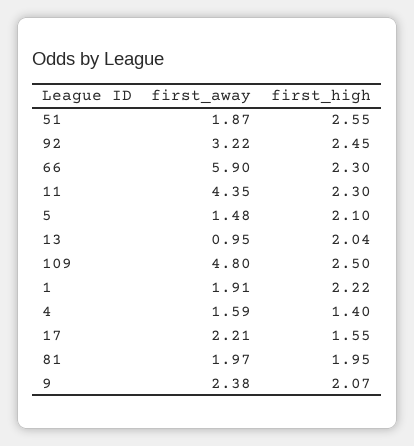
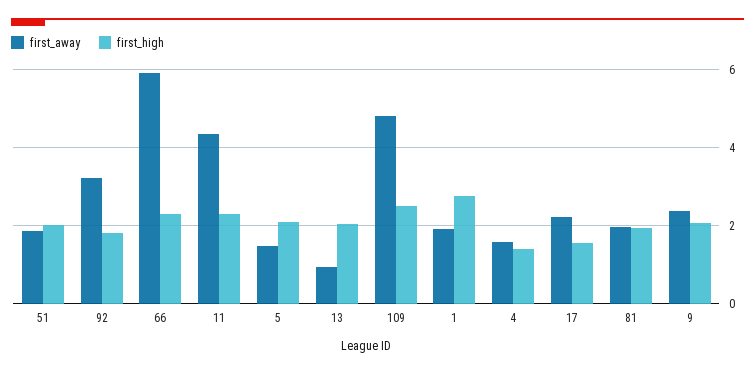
first_high, 51: 2.55 -> 2
first_high, 92: 2.45 -> 1.8
first_high, 1: 2.22 -> 2.8

